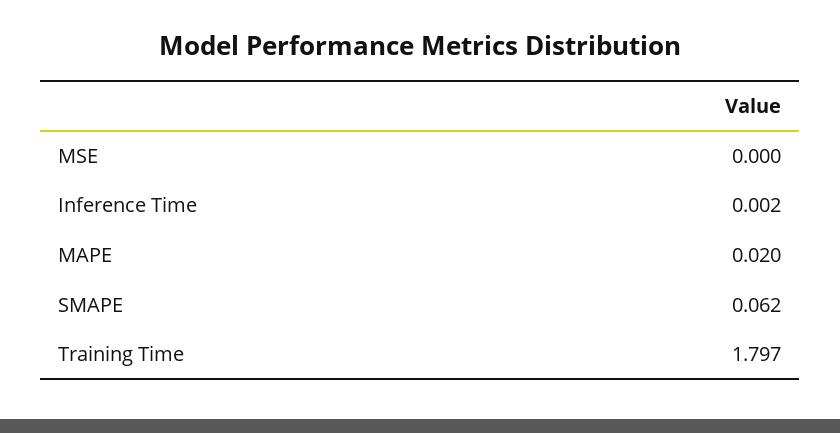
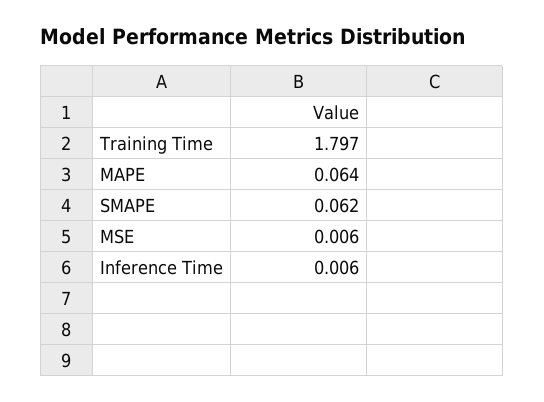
MSE: 0 -> 0.006
Inference Time: 0.002 -> 0.006
MAPE: 0.02 -> 0.064

